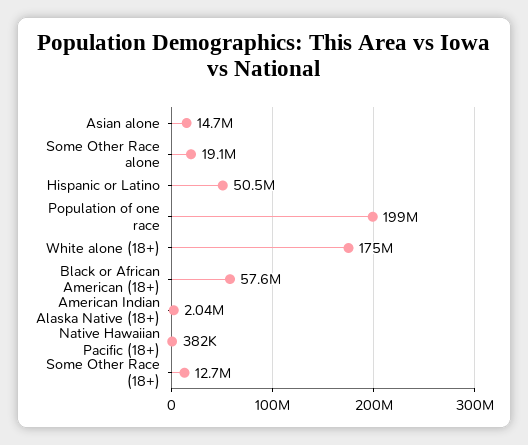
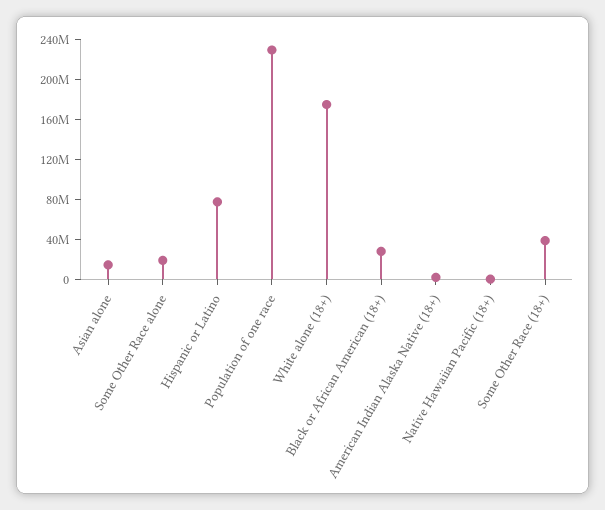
Hispanic or Latino: 50500000 -> 80000000
Population of one race: 199000000 -> 230000000
Black or African American (18+): 57600000 -> 30000000
Some Other Race (18+): 12700000 -> 40000000

